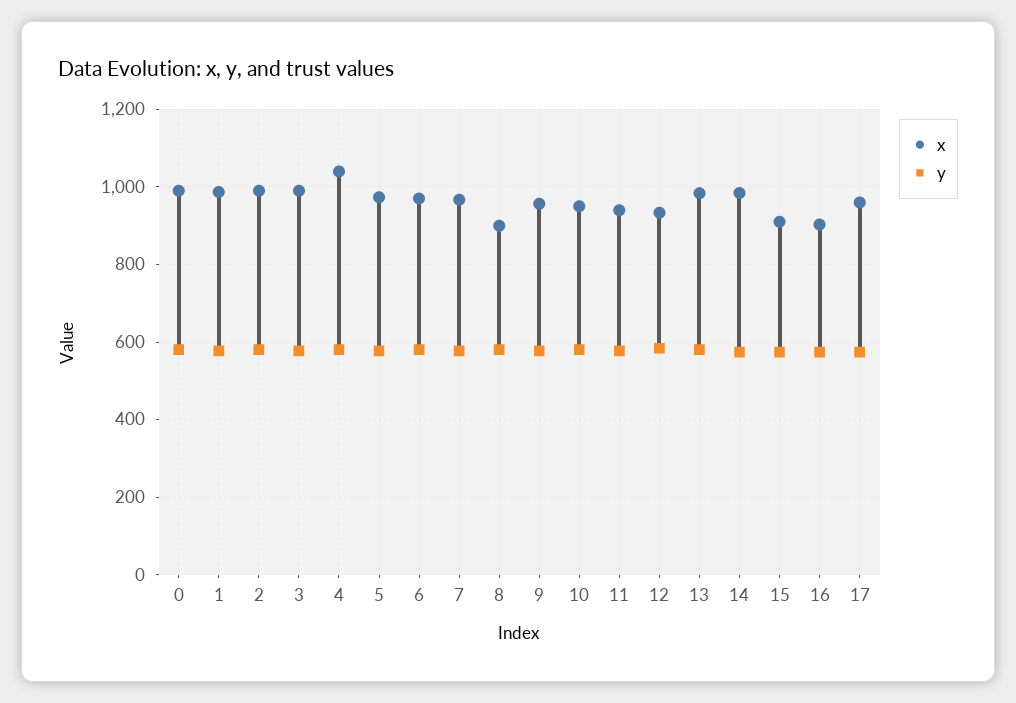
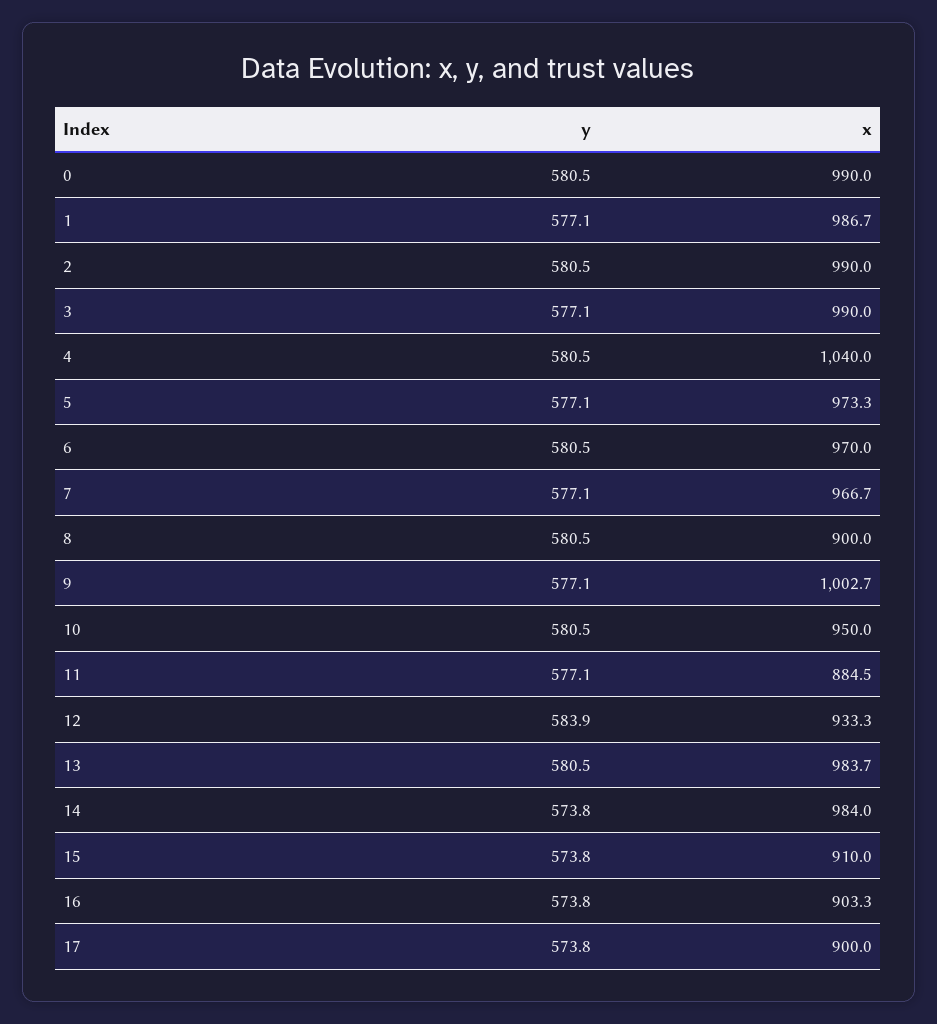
x, 9: 960 -> 1002.7
x, 11: 940 -> 884.5
x, 17: 960 -> 900

